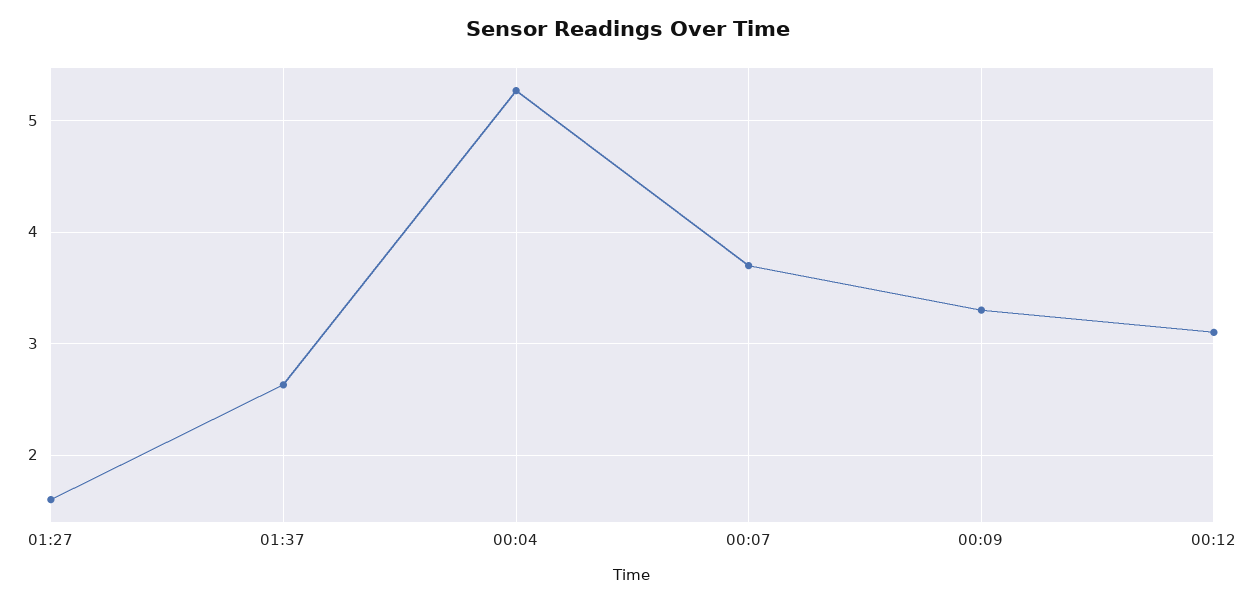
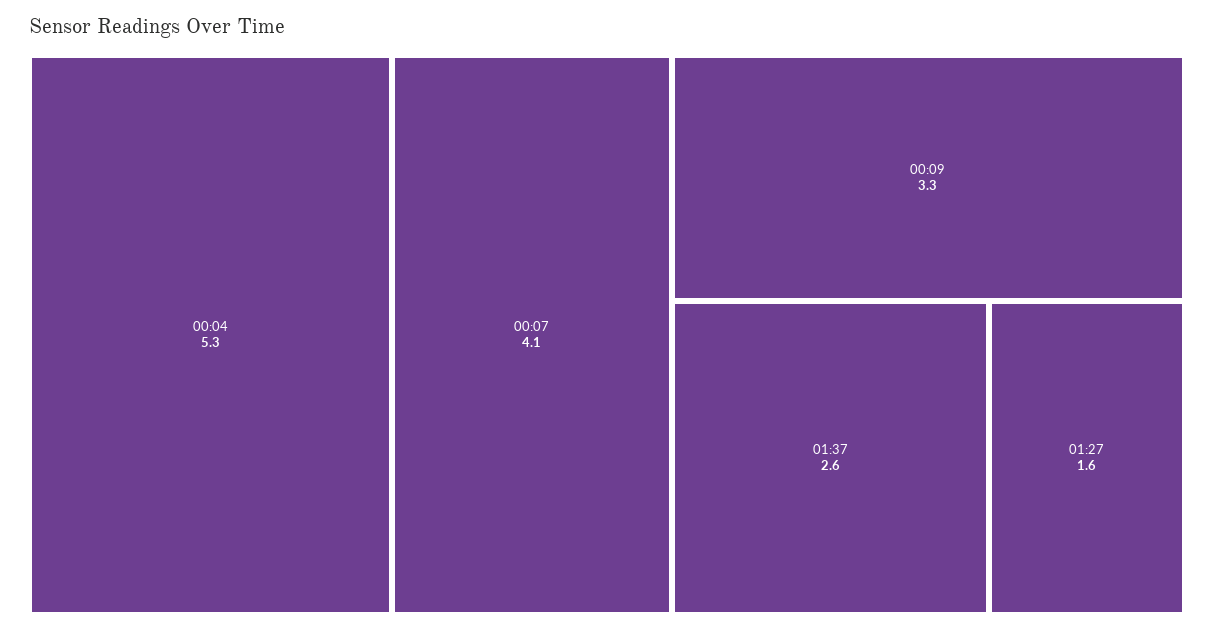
00:07: 3.7 -> 4.1
00:12: 3.1 -> none

